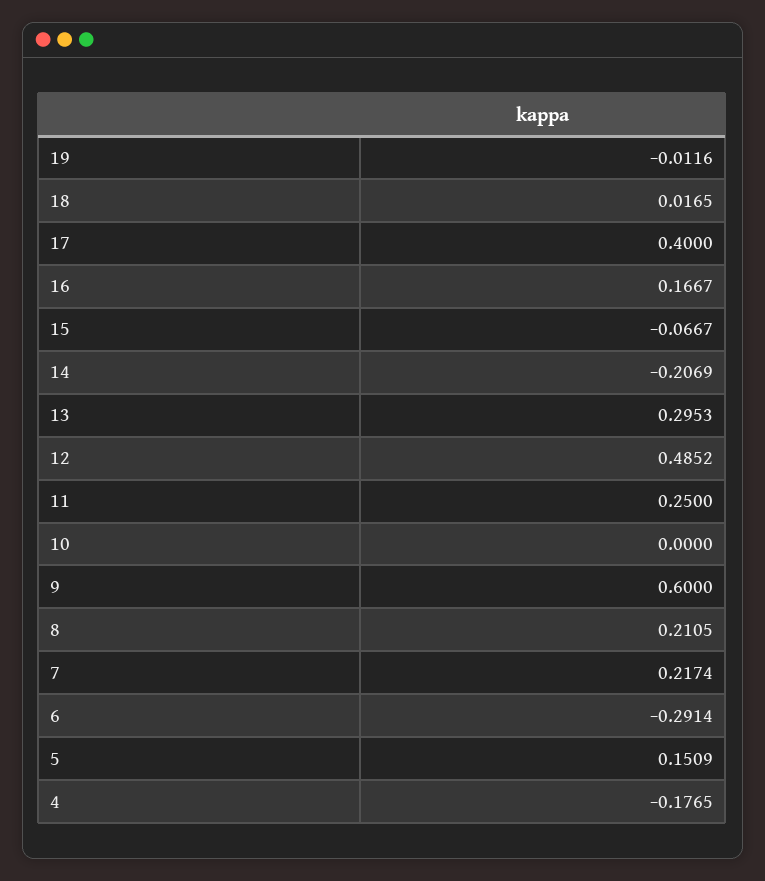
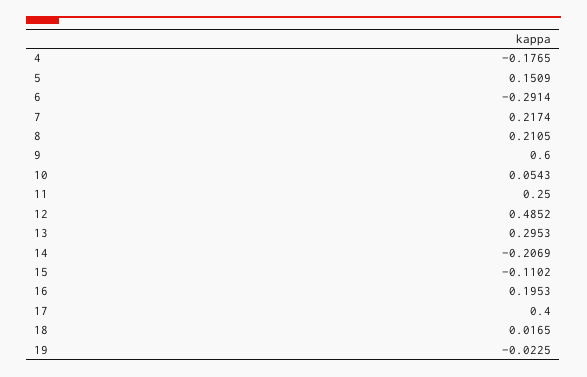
19: -0.0116 -> -0.0225
16: 0.1667 -> 0.1953
15: -0.0667 -> -0.1102
10: 0 -> 0.0543

